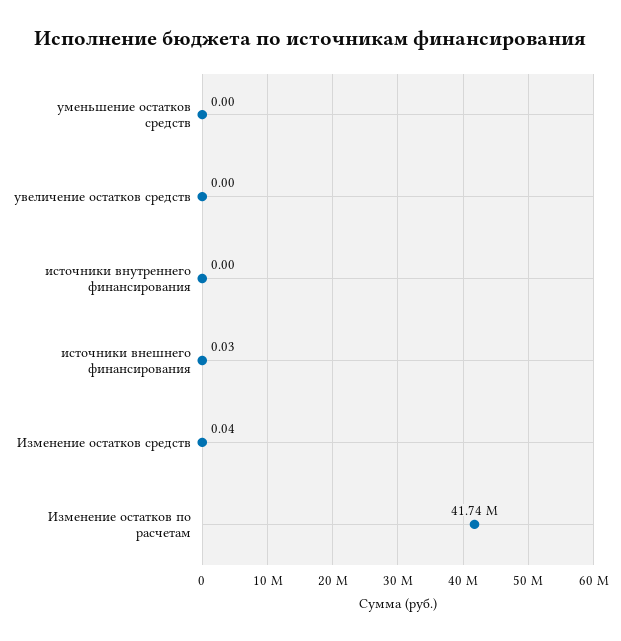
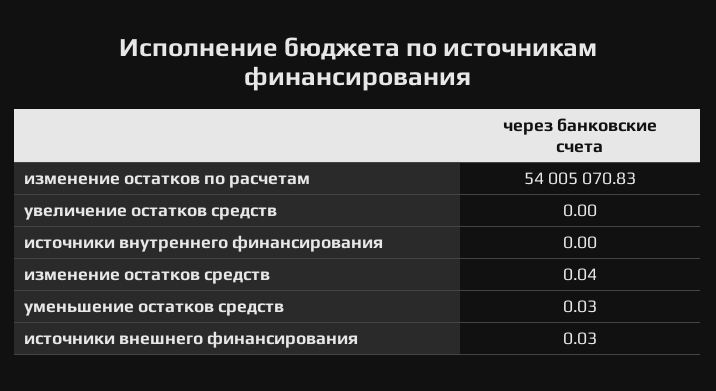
уменьшение остатков средств: 0 -> 0.03
Изменение остатков по расчетам: 41740000 -> 54005070.83

